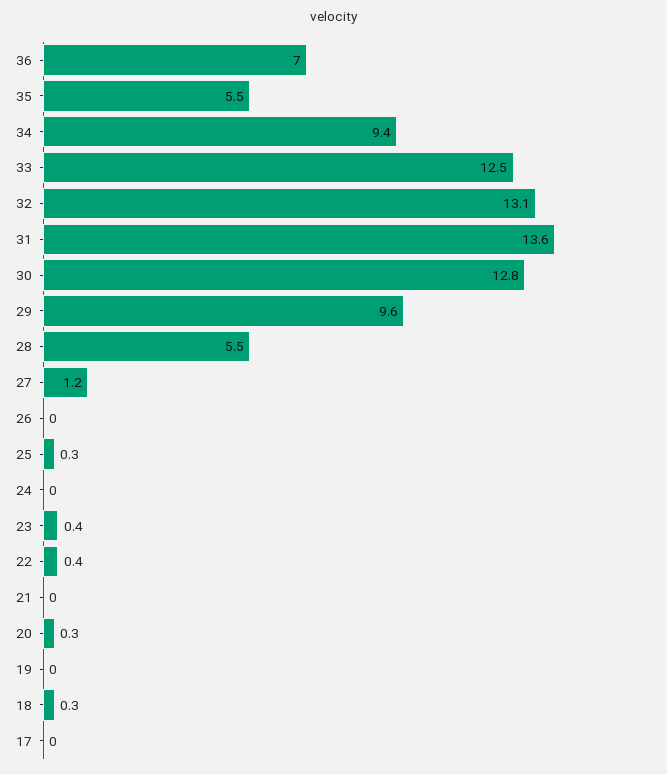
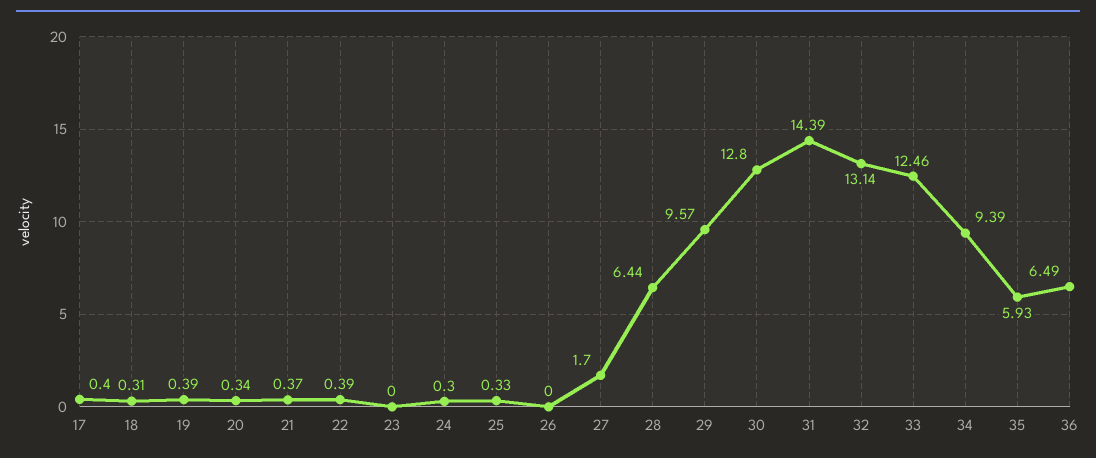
36: 7 -> 6.49
35: 5.5 -> 5.93
31: 13.6 -> 14.39
28: 5.5 -> 6.44
27: 1.2 -> 1.7
24: 0 -> 0.3
23: 0.4 -> 0
21: 0 -> 0.37
19: 0 -> 0.39
17: 0 -> 0.4

